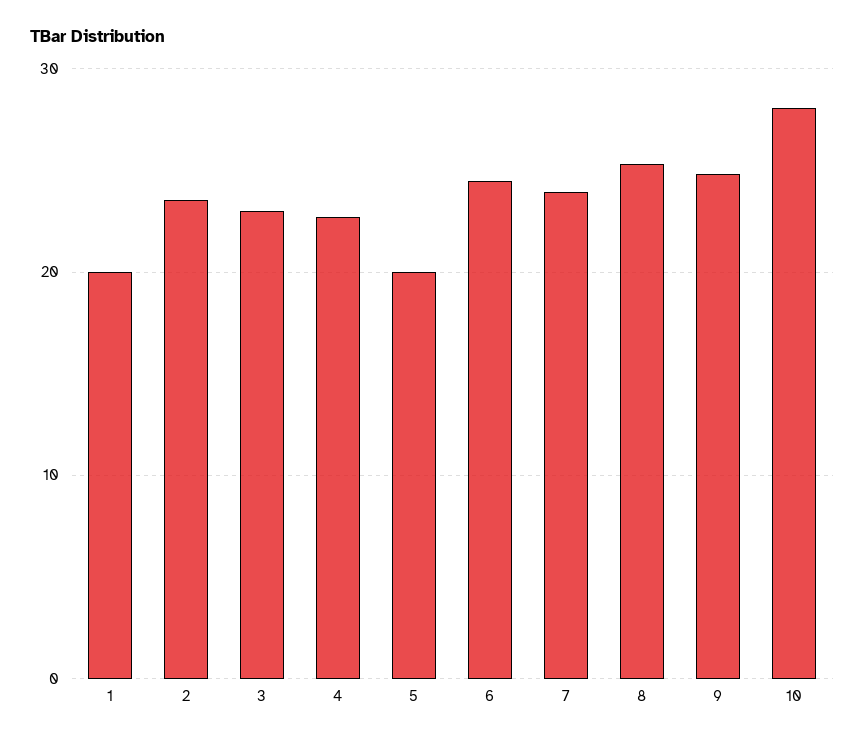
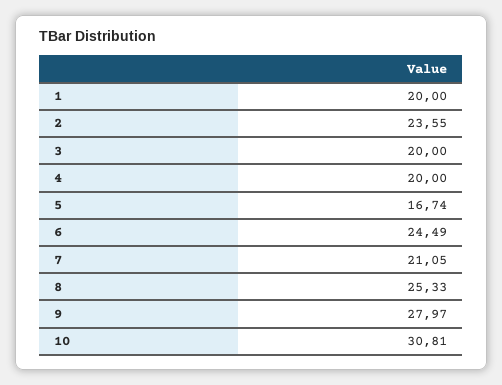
3: 23 -> 20
4: 23 -> 20
5: 20 -> 16.74
7: 24 -> 21.05
9: 25 -> 27.97
10: 28 -> 30.81

